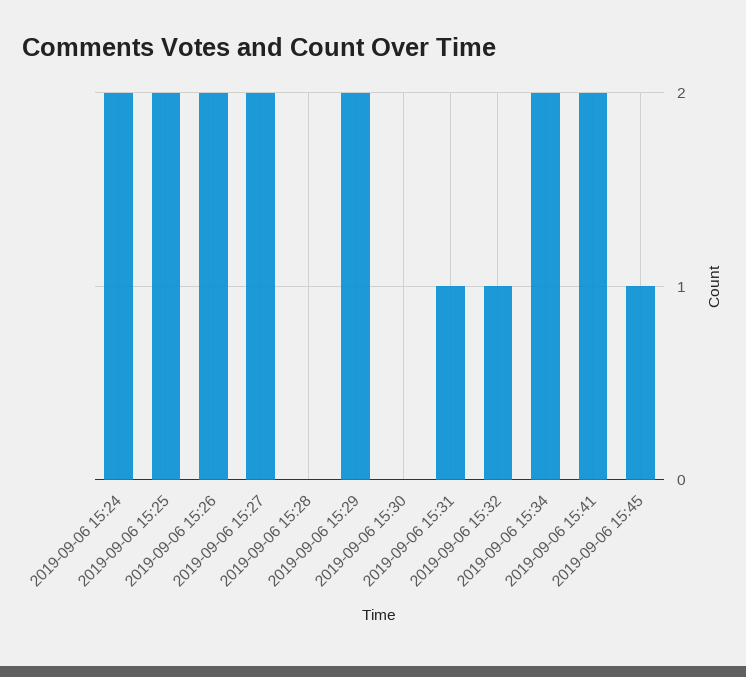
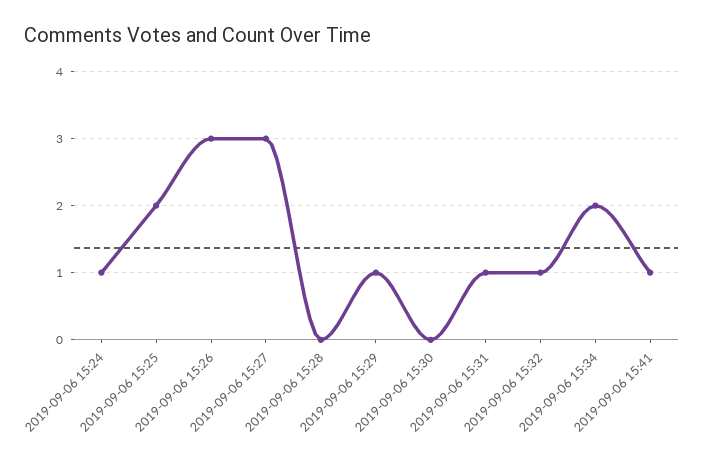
2019-09-06 15:24: 2 -> 1
2019-09-06 15:26: 2 -> 3
2019-09-06 15:27: 2 -> 3
2019-09-06 15:29: 2 -> 1
2019-09-06 15:41: 2 -> 1
2019-09-06 15:45: 1 -> none

